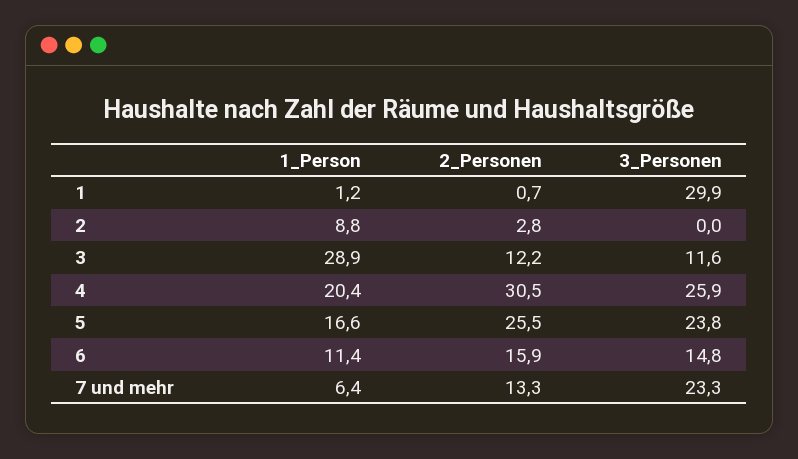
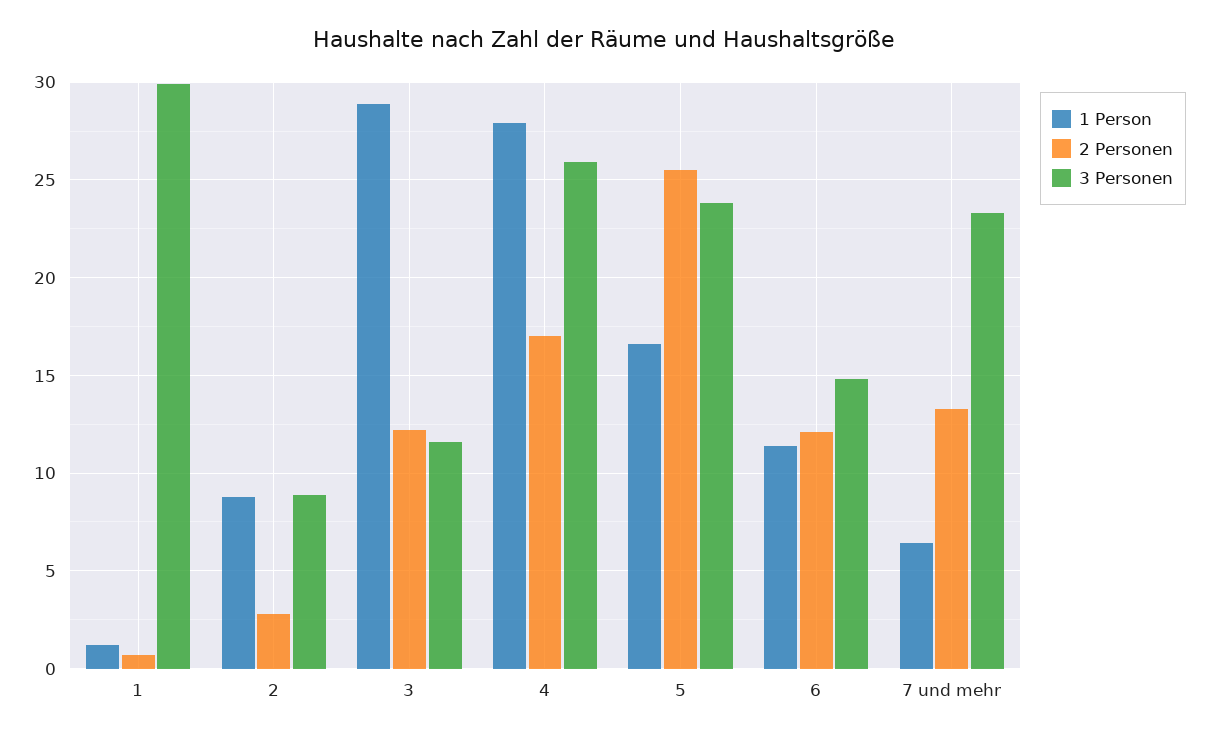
3_Personen, 2: 0 -> 9
1_Person, 4: 20.4 -> 28
2_Personen, 4: 30.5 -> 17
2_Personen, 6: 15.9 -> 12

